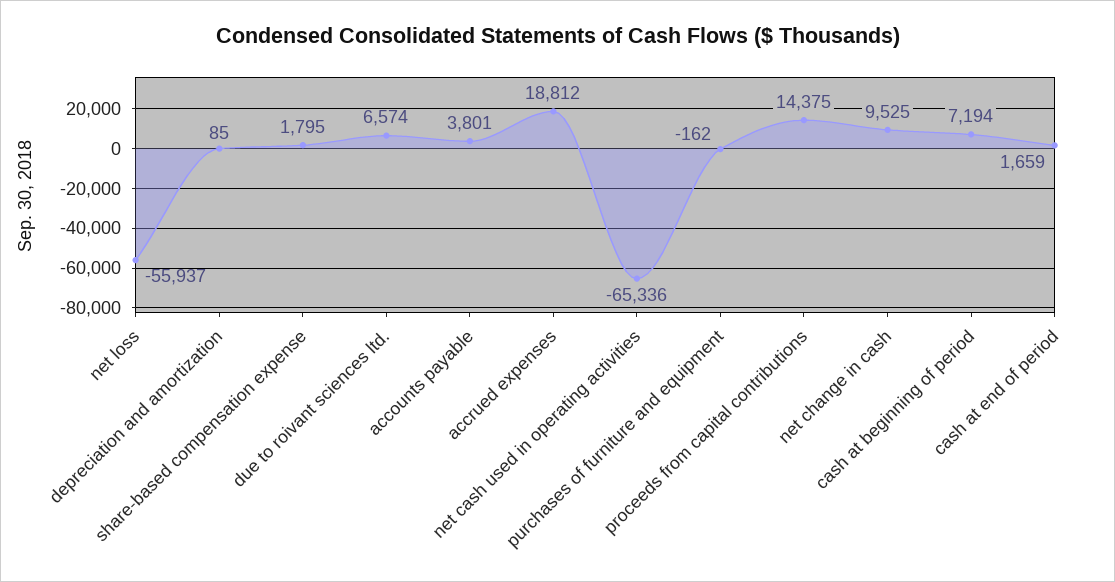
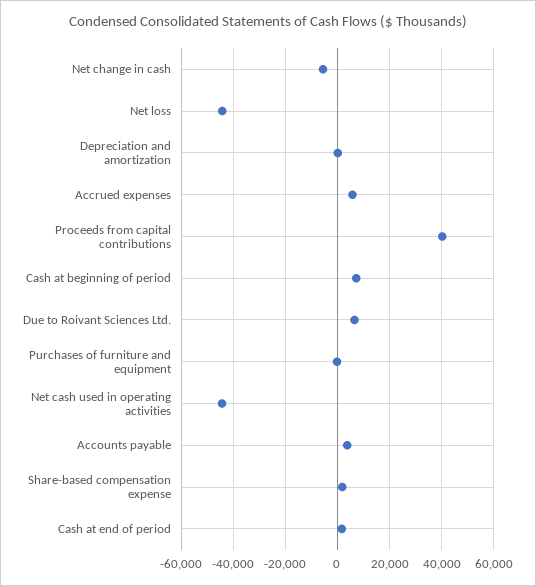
net loss: -55937 -> -45000
accrued expenses: 18812 -> 5000
net cash used in operating activities: -65336 -> -45000
proceeds from capital contributions: 14375 -> 40000
net change in cash: 9525 -> -5000

